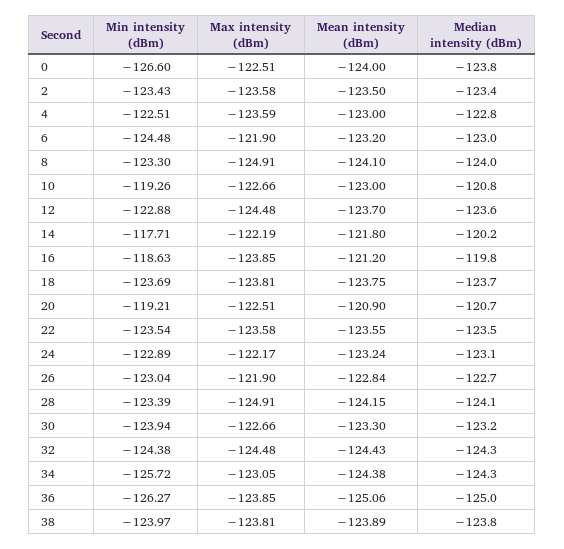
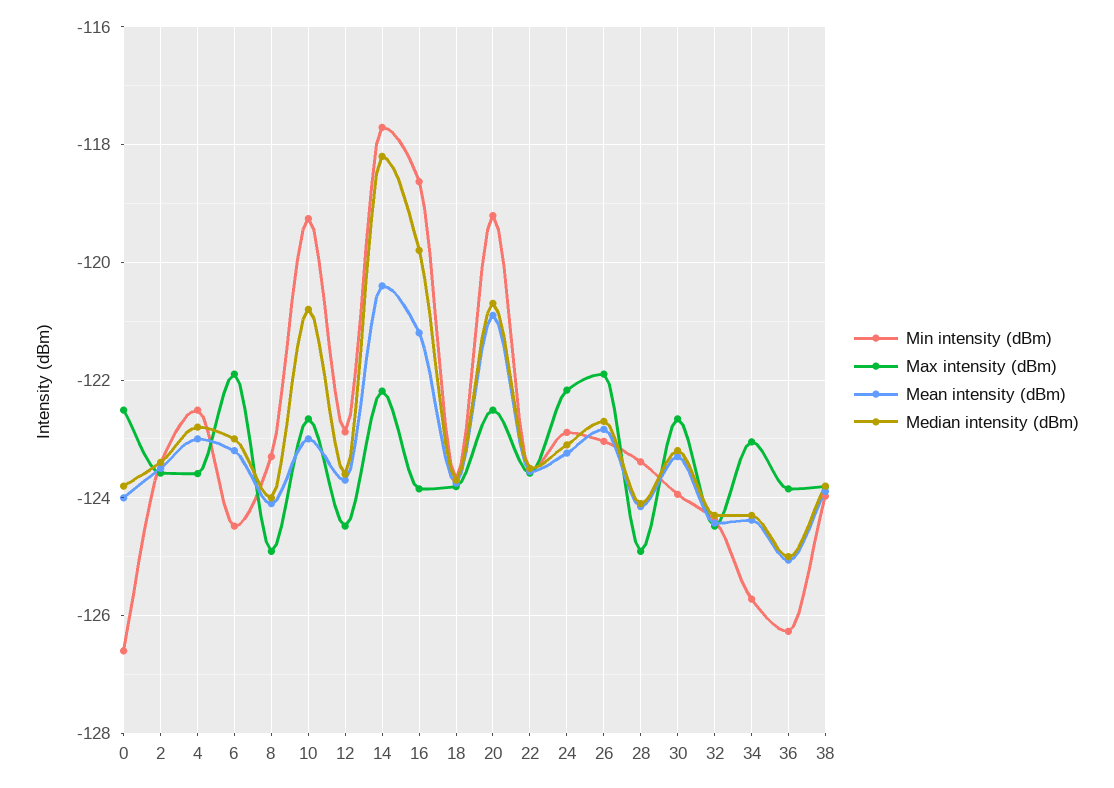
Mean intensity (dBm), 14: -121.8 -> -120.4
Median intensity (dBm), 14: -120.2 -> -118.2

